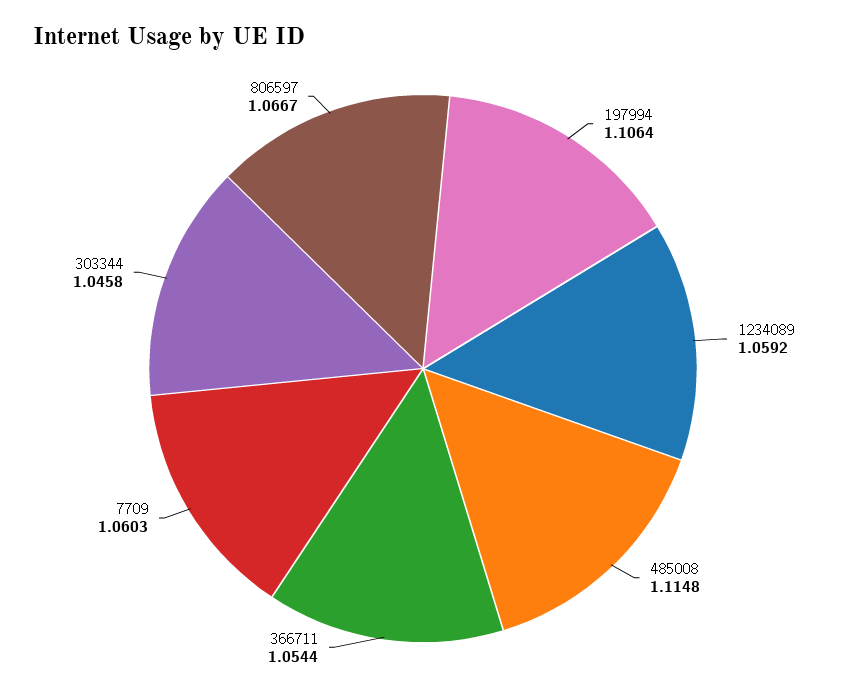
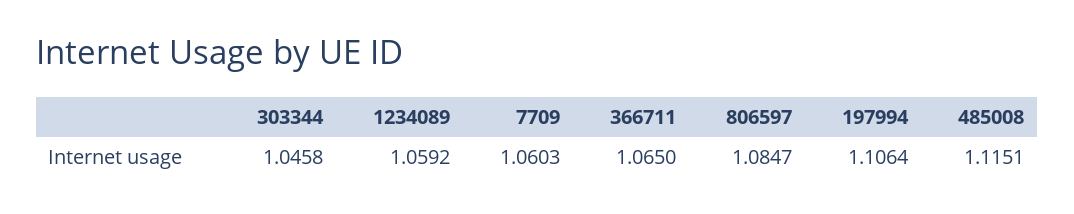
485008: 1.1148 -> 1.1151
366711: 1.0544 -> 1.065
806597: 1.0667 -> 1.0847

